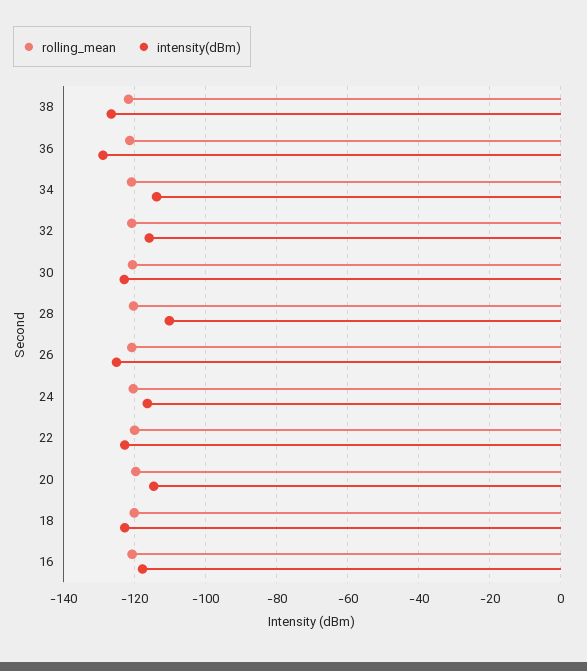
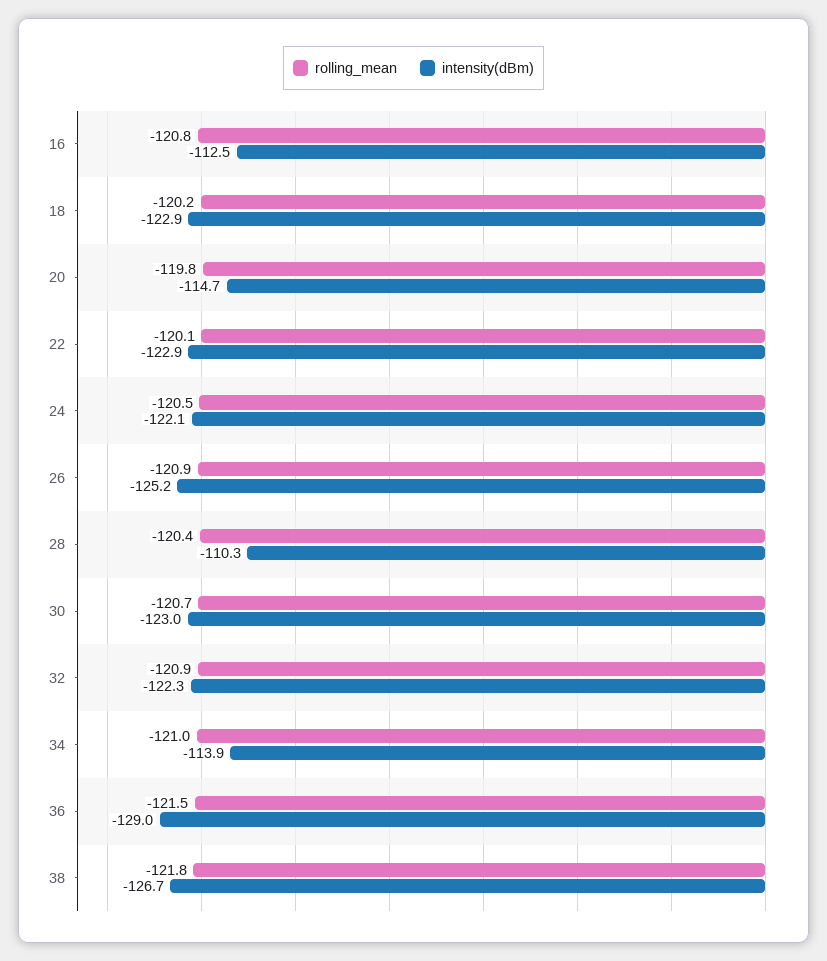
intensity(dBm), 32: -116 -> -122.3
intensity(dBm), 24: -116 -> -122.1
intensity(dBm), 16: -118 -> -112.5

